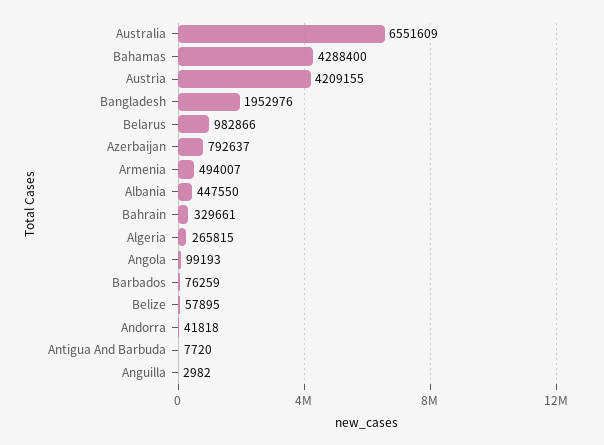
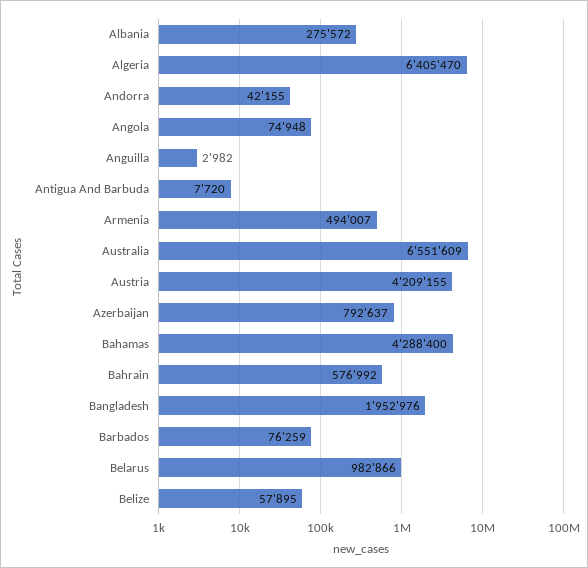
Albania: 447550 -> 275572
Bahrain: 329661 -> 576992
Algeria: 265815 -> 6405470
Angola: 99193 -> 74948
Andorra: 41818 -> 42155

